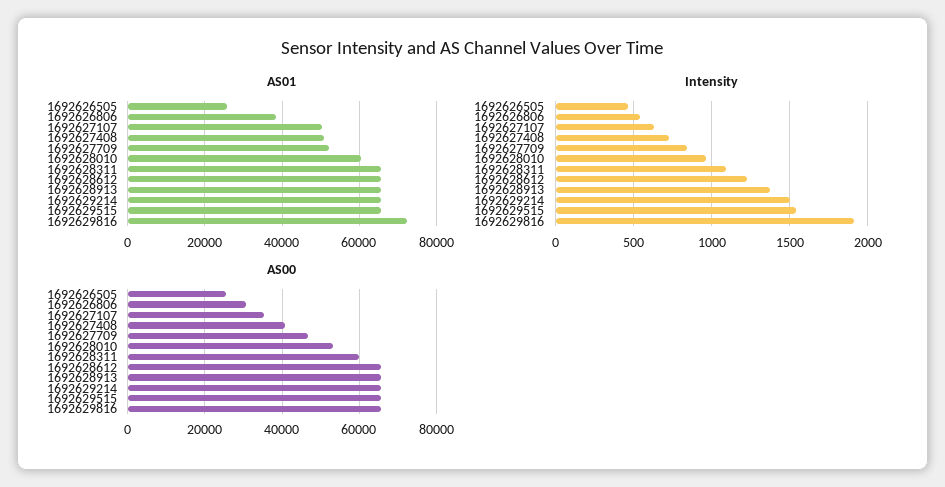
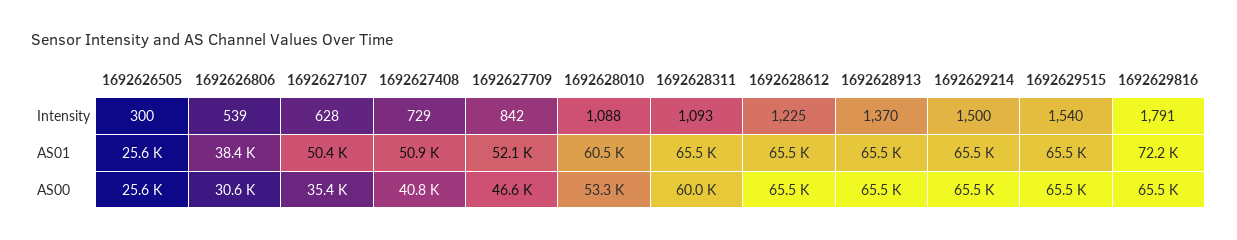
Intensity, 1692626505: 450 -> 300
Intensity, 1692628010: 950 -> 1088
Intensity, 1692629816: 1900 -> 1791

